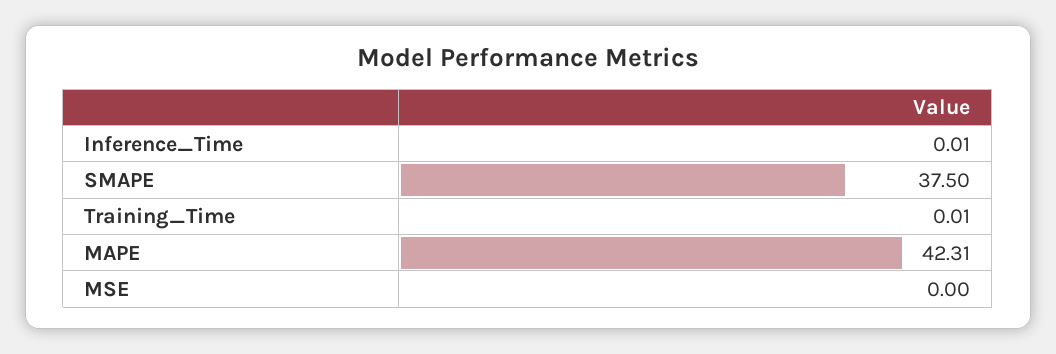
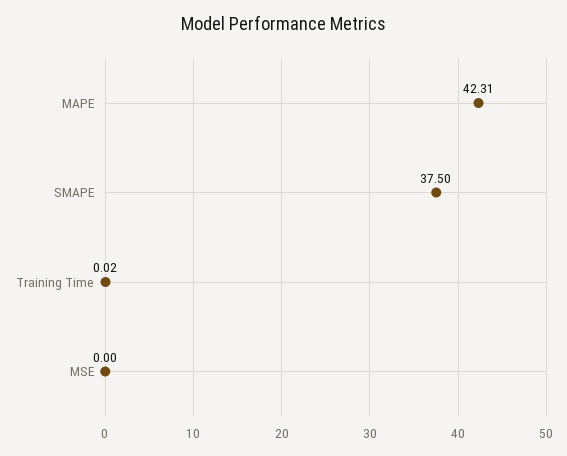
Inference_Time: 0.01 -> none
Training_Time: 0.01 -> 0.02

